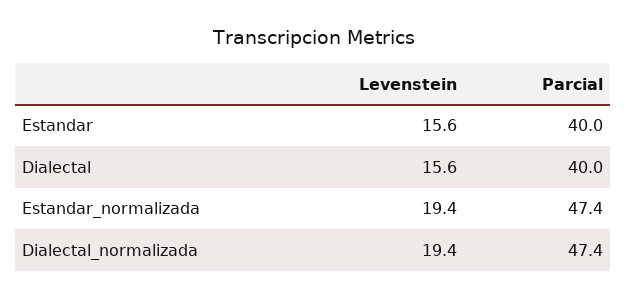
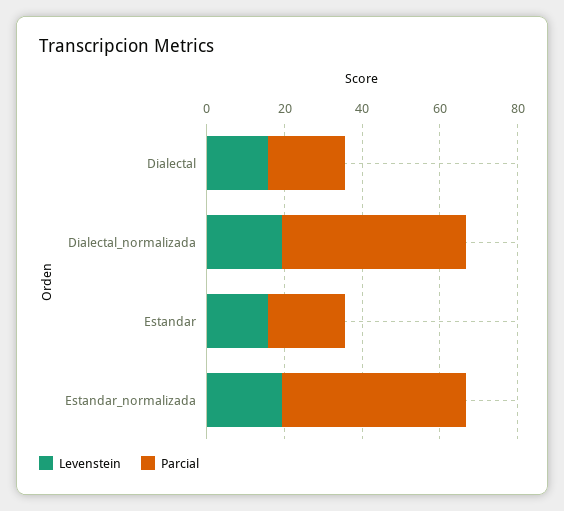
Parcial, Estandar: 40 -> 20
Parcial, Dialectal: 40 -> 20

